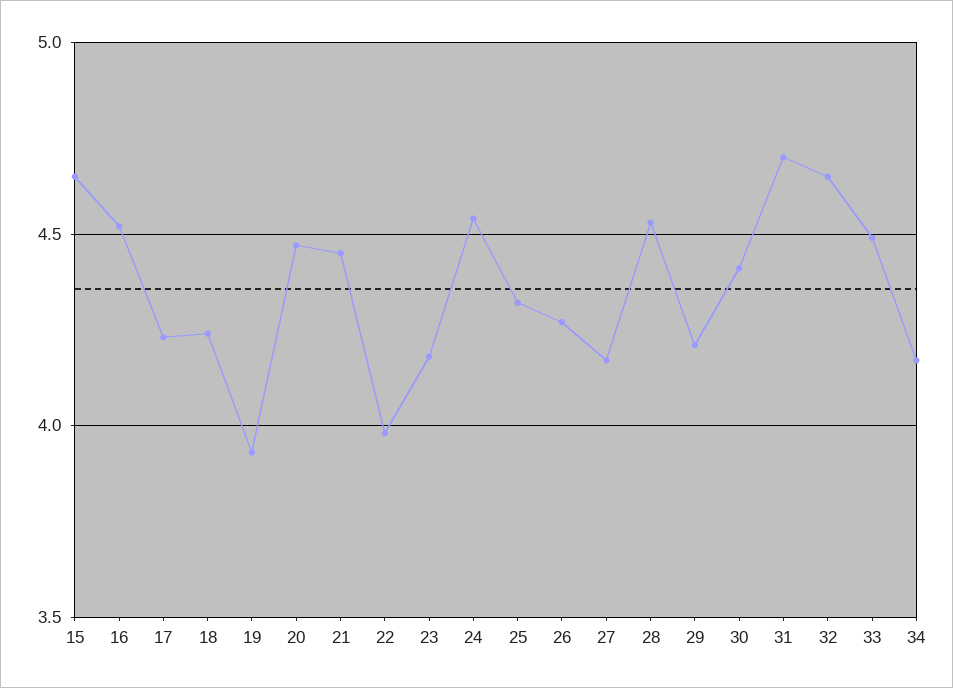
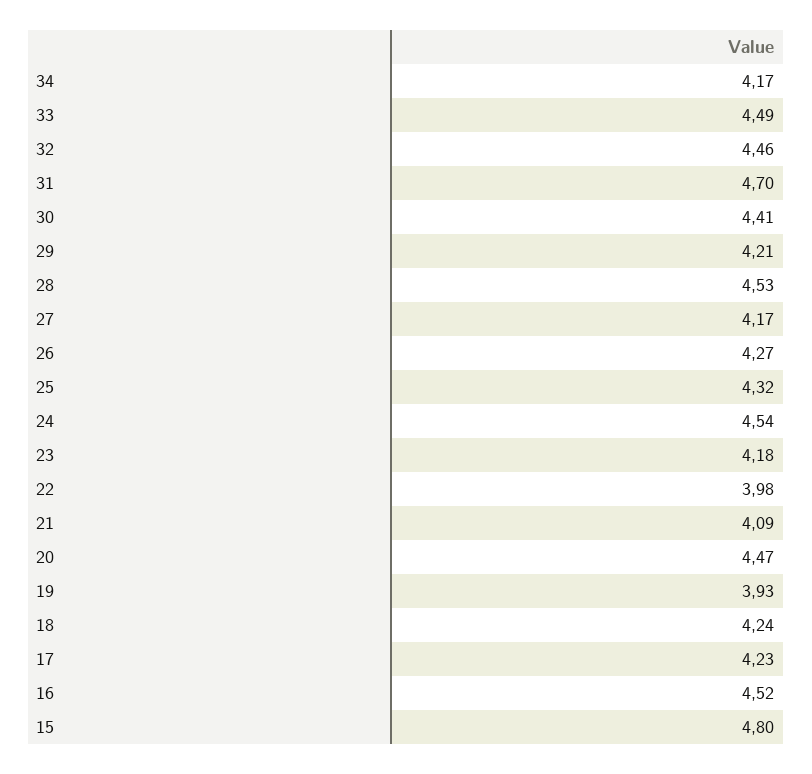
15: 4.65 -> 4.8
21: 4.45 -> 4.09
32: 4.65 -> 4.46

